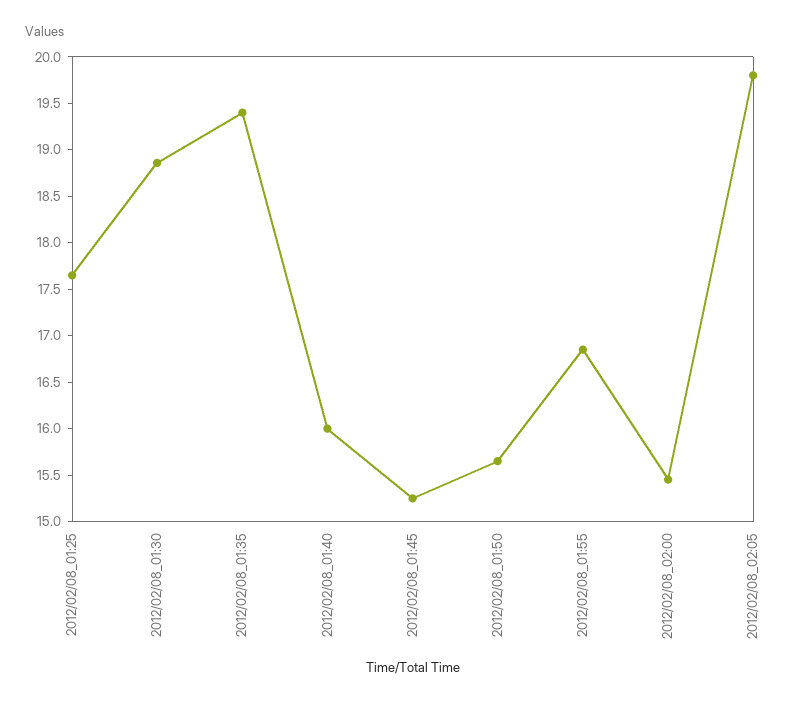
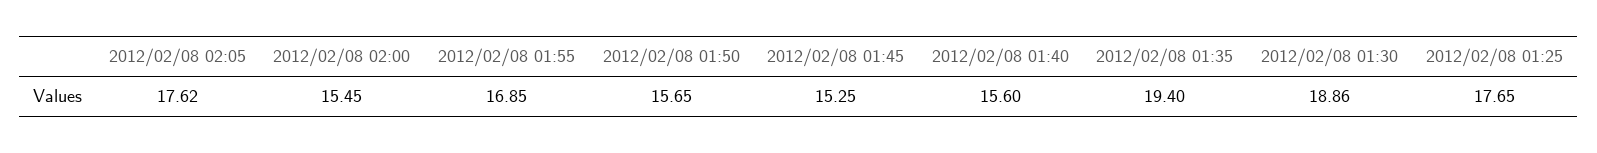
2012/02/08_01:40: 16 -> 15.6
2012/02/08_02:05: 19.8 -> 17.62

